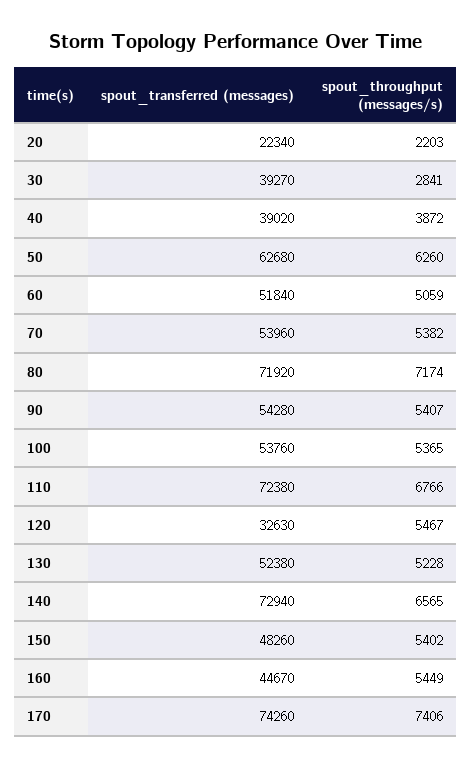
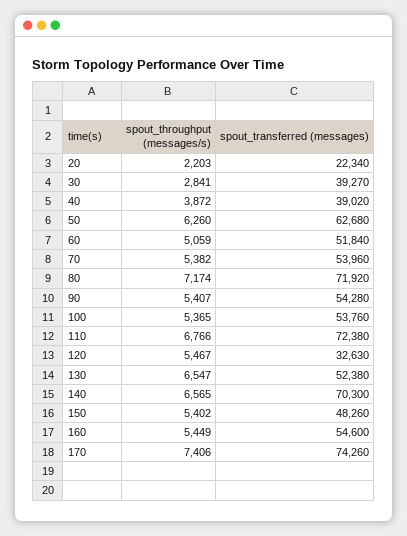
spout_throughput (messages/s), 130: 5228 -> 6547
spout_transferred (messages), 140: 72940 -> 70300
spout_transferred (messages), 160: 44670 -> 54600

